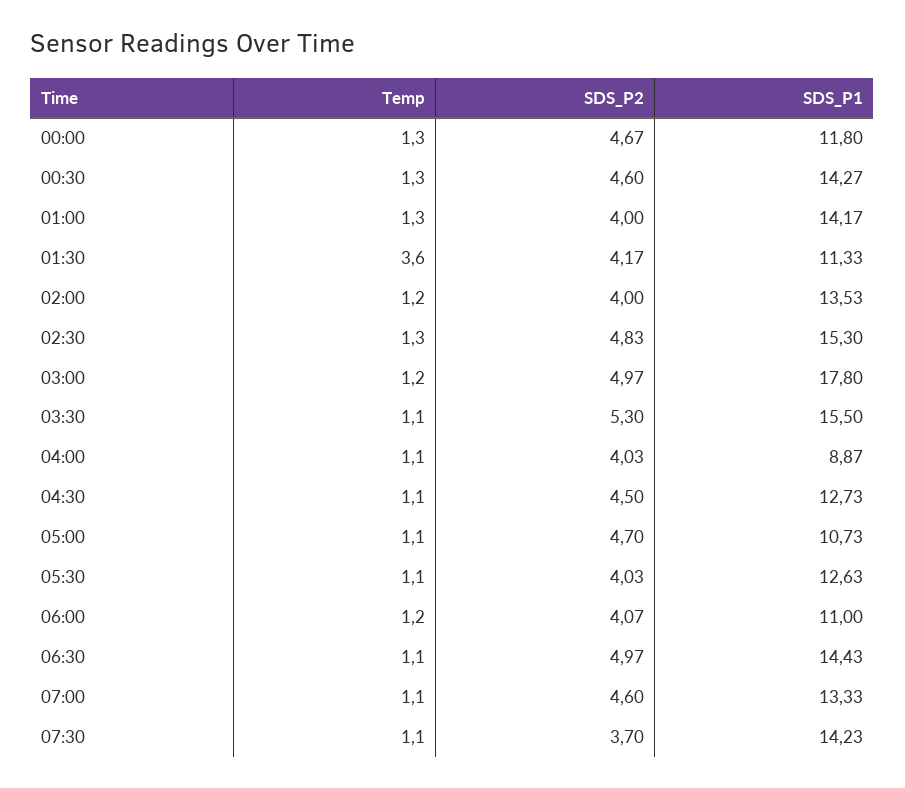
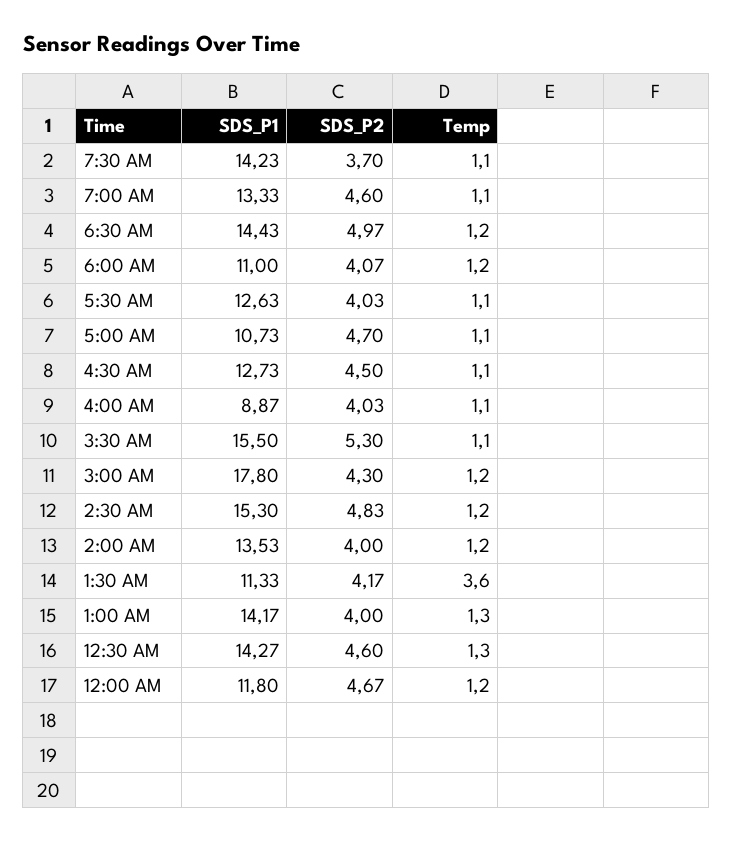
Temp, 00:00: 1.3 -> 1.2
Temp, 02:30: 1.3 -> 1.2
SDS_P2, 03:00: 4.97 -> 4.3
Temp, 06:30: 1.1 -> 1.2

